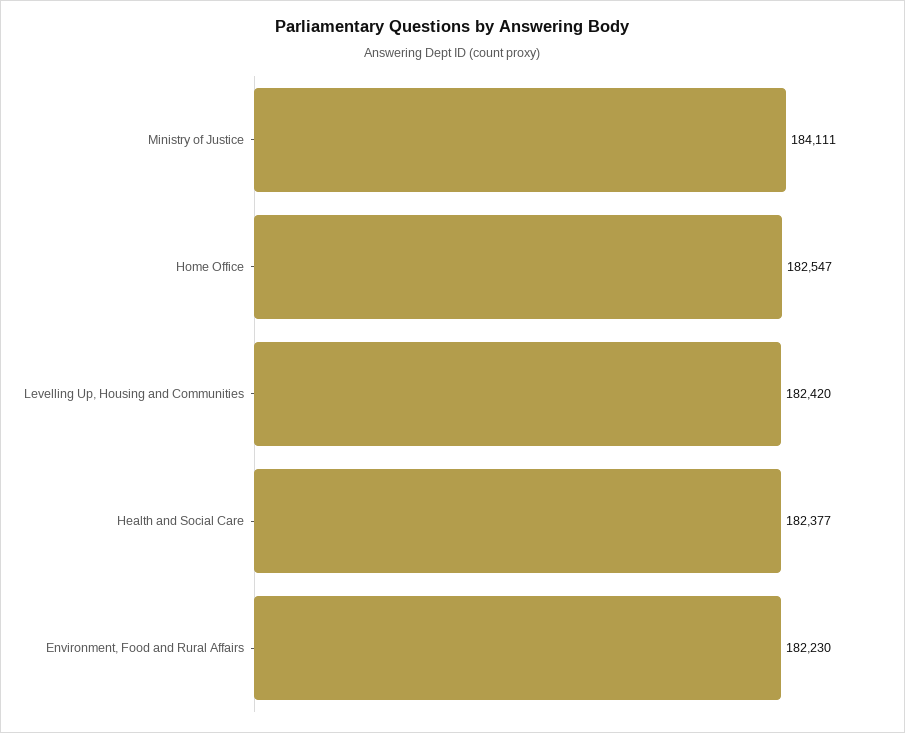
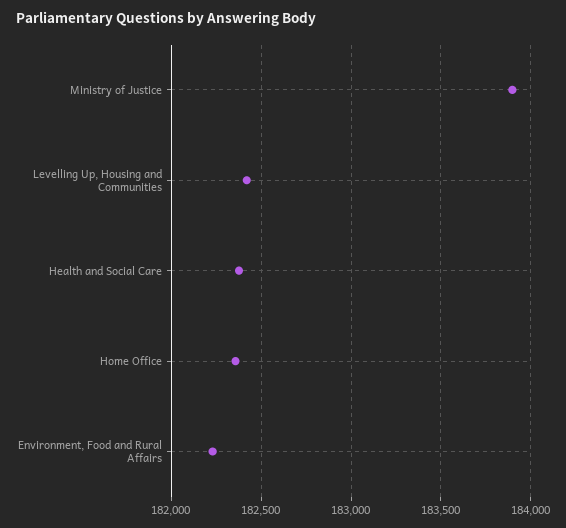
Ministry of Justice: 184111 -> 183900
Home Office: 182547 -> 182350

